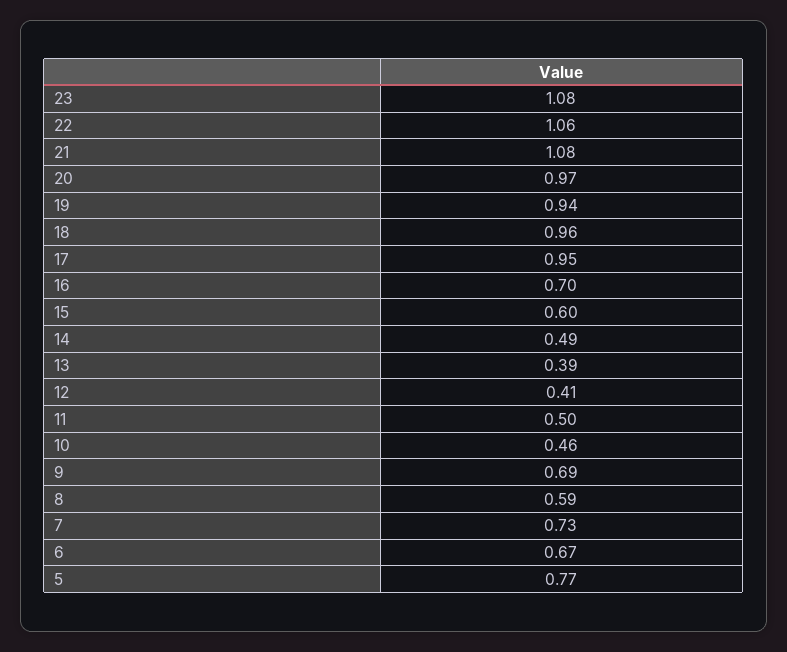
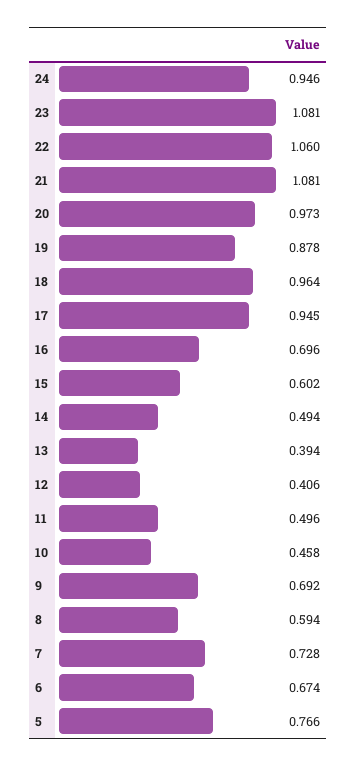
19: 0.94 -> 0.878
24: none -> 0.946

